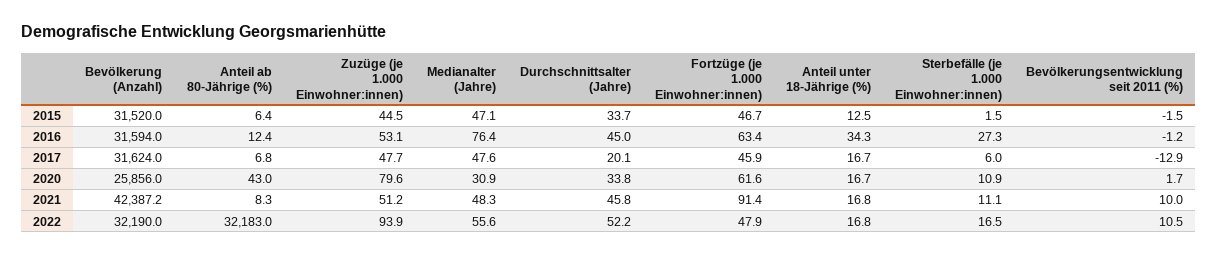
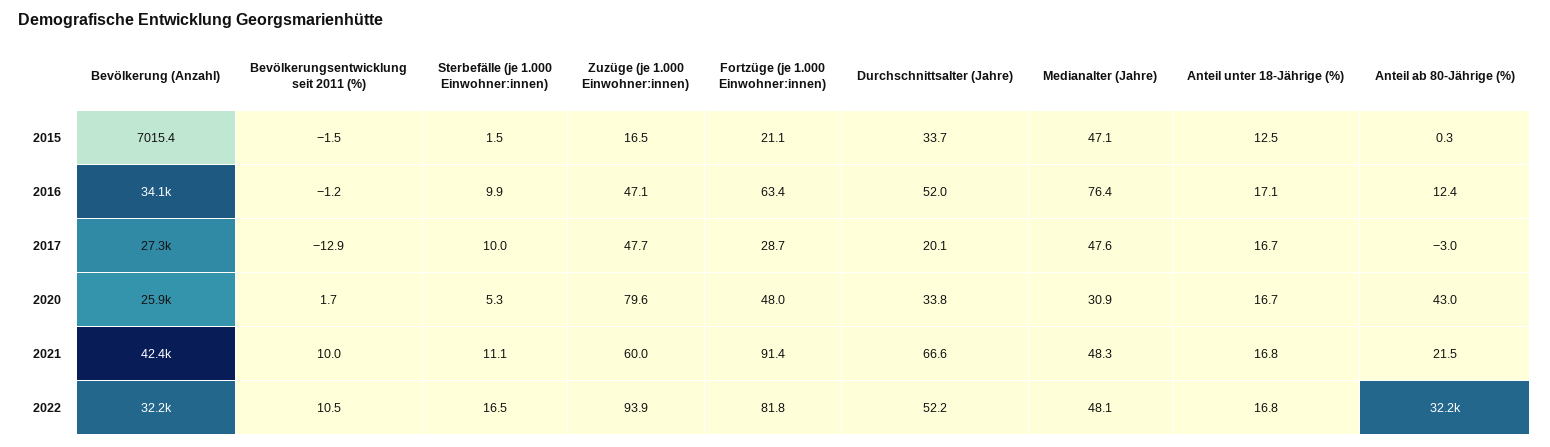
Bevölkerung (Anzahl), 2015: 31520 -> 7015.4
Anteil ab 80-Jährige (%), 2015: 6.4 -> 0.3
Zuzüge (je 1.000 Einwohner:innen), 2015: 44.5 -> 16.5
Fortzüge (je 1.000 Einwohner:innen), 2015: 46.7 -> 21.1
Bevölkerung (Anzahl), 2016: 31594 -> 34100
Zuzüge (je 1.000 Einwohner:innen), 2016: 53.1 -> 47.1
Durchschnittsalter (Jahre), 2016: 45 -> 52
Anteil unter 18-Jährige (%), 2016: 34.3 -> 17.1
Sterbefälle (je 1.000 Einwohner:innen), 2016: 27.3 -> 9.9
Bevölkerung (Anzahl), 2017: 31624 -> 27300
Anteil ab 80-Jährige (%), 2017: 6.8 -> -3
Fortzüge (je 1.000 Einwohner:innen), 2017: 45.9 -> 28.7
Sterbefälle (je 1.000 Einwohner:innen), 2017: 6 -> 10
Fortzüge (je 1.000 Einwohner:innen), 2020: 61.6 -> 48
Sterbefälle (je 1.000 Einwohner:innen), 2020: 10.9 -> 5.3
Anteil ab 80-Jährige (%), 2021: 8.3 -> 21.5
Zuzüge (je 1.000 Einwohner:innen), 2021: 51.2 -> 60
Durchschnittsalter (Jahre), 2021: 45.8 -> 66.6
Medianalter (Jahre), 2022: 55.6 -> 48.1
Fortzüge (je 1.000 Einwohner:innen), 2022: 47.9 -> 81.8

